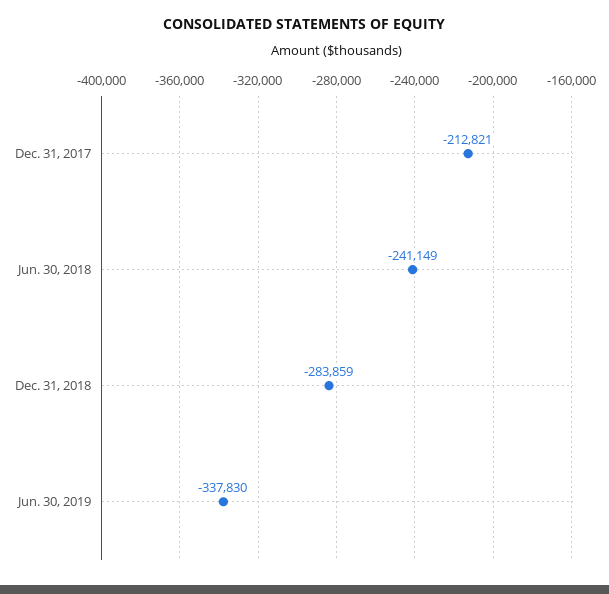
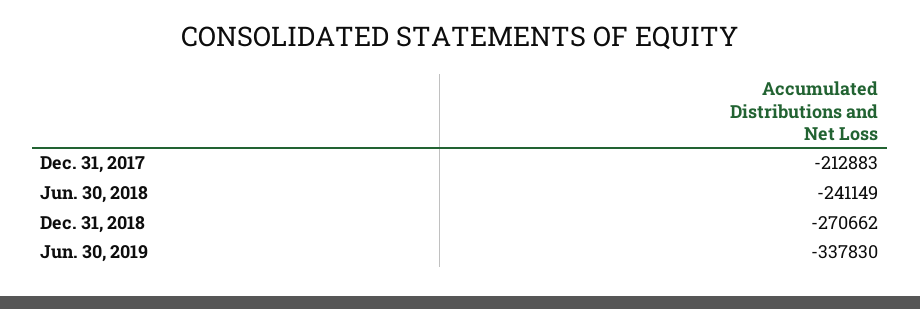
Dec. 31, 2017: -212821 -> -212883
Dec. 31, 2018: -283859 -> -270662

